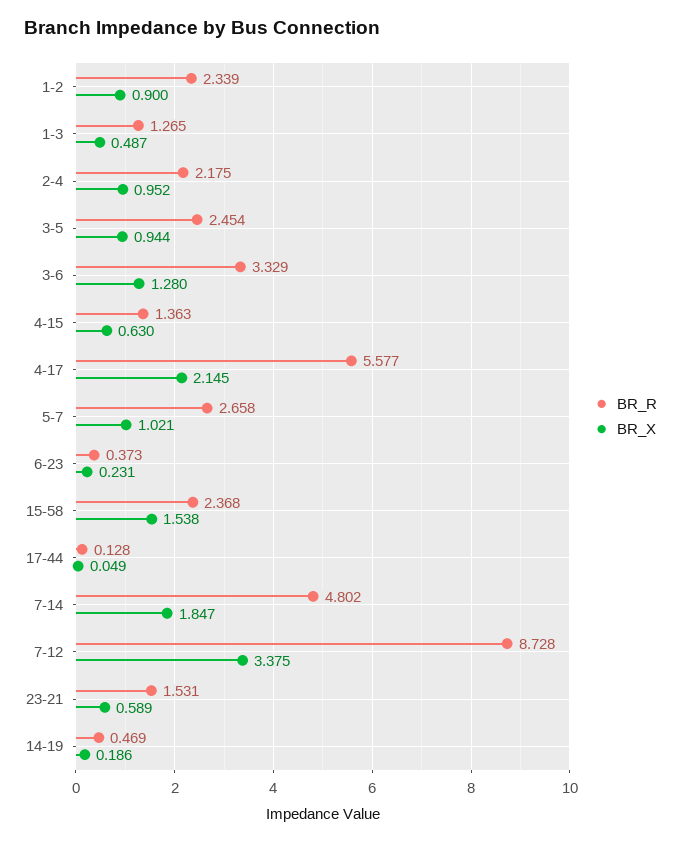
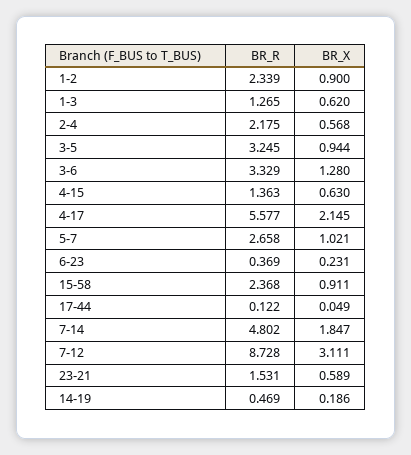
BR_X, 1-3: 0.487 -> 0.62
BR_X, 2-4: 0.952 -> 0.568
BR_R, 3-5: 2.454 -> 3.245
BR_R, 6-23: 0.373 -> 0.369
BR_X, 15-58: 1.538 -> 0.911
BR_R, 17-44: 0.128 -> 0.122
BR_X, 7-12: 3.375 -> 3.111

